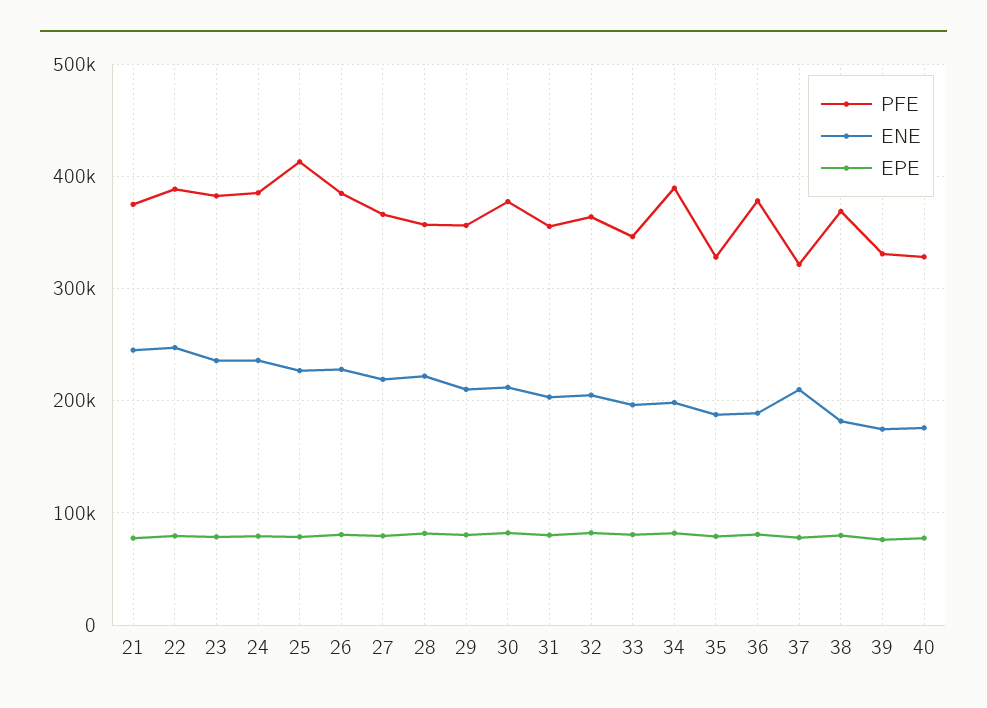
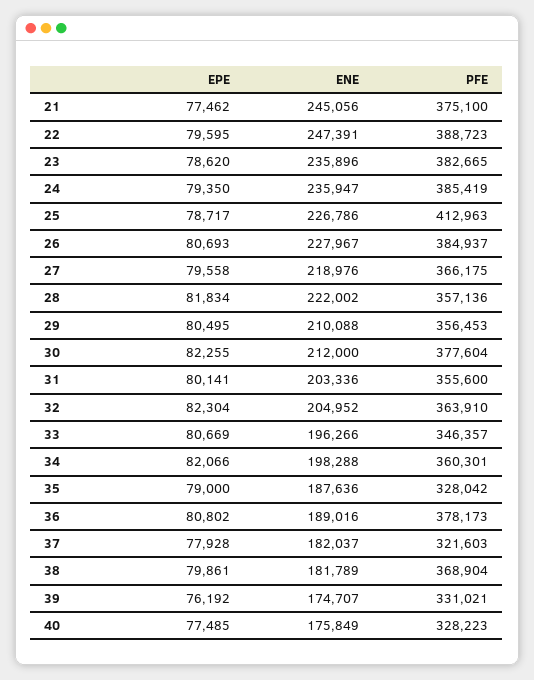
PFE, 34: 390000 -> 360301
ENE, 37: 210000 -> 182037

